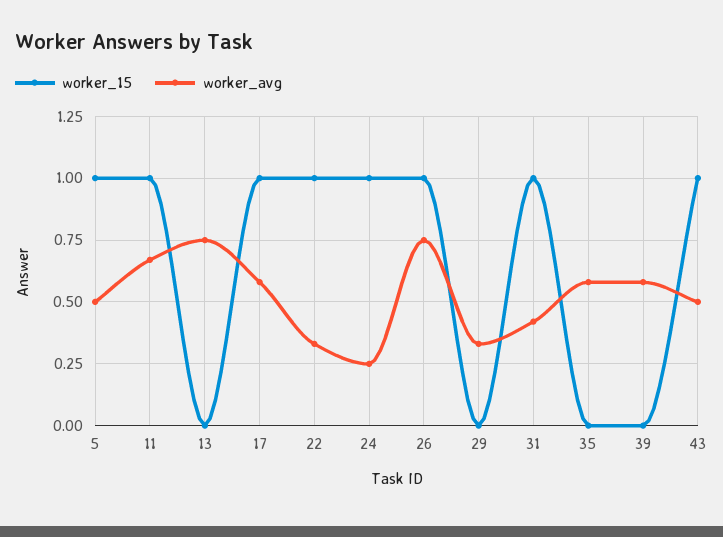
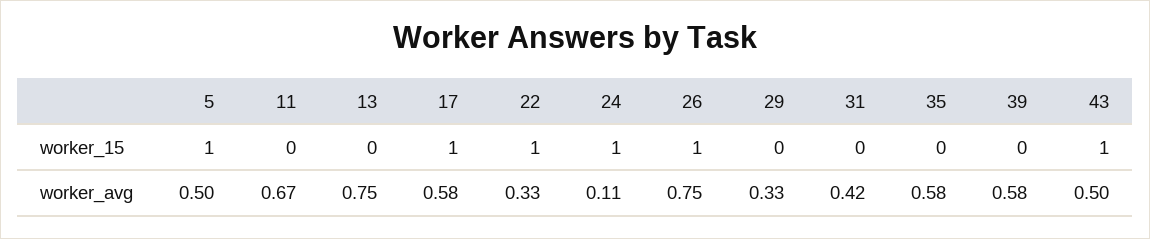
worker_15, 11: 1 -> 0
worker_avg, 24: 0.25 -> 0.11
worker_15, 31: 1 -> 0

